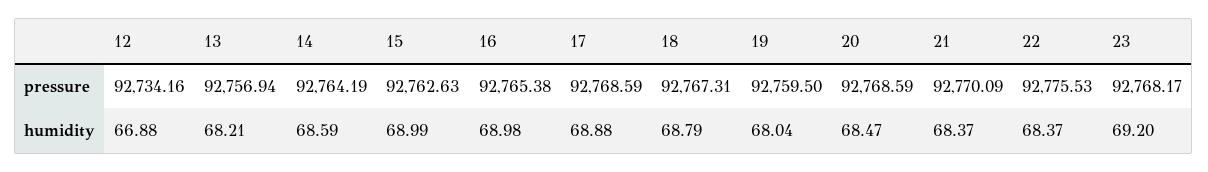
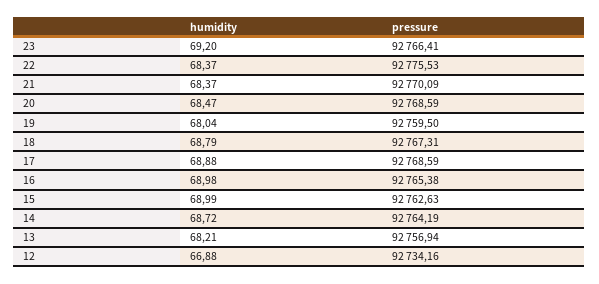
23, pressure: 92768.17 -> 92766.41
14, humidity: 68.59 -> 68.72

